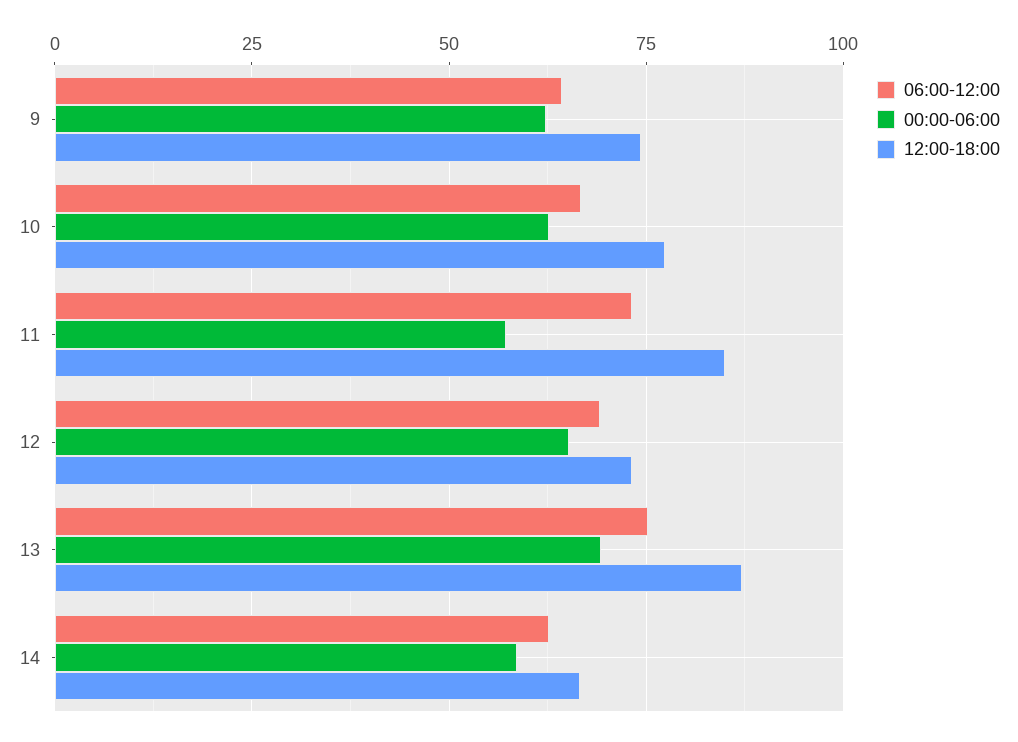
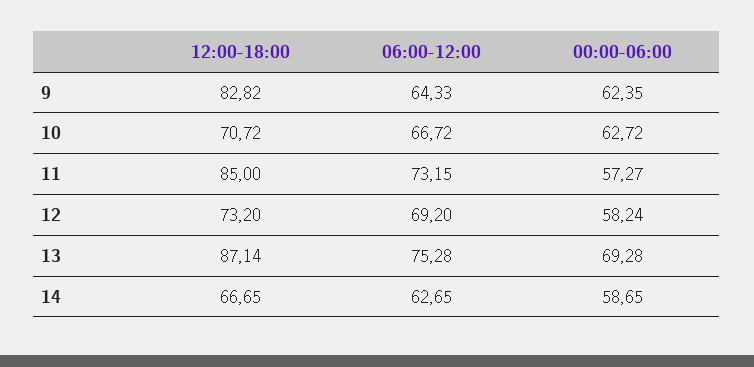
12:00-18:00, 9: 75 -> 82.82
12:00-18:00, 10: 77.5 -> 70.72
00:00-06:00, 12: 65 -> 58.24

